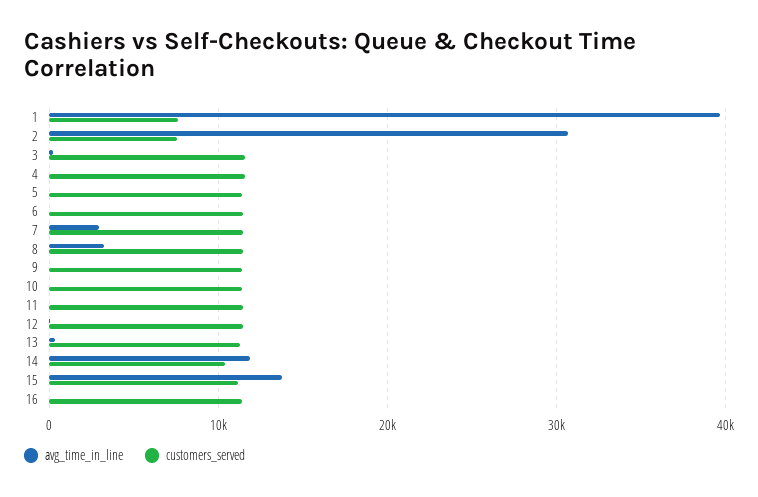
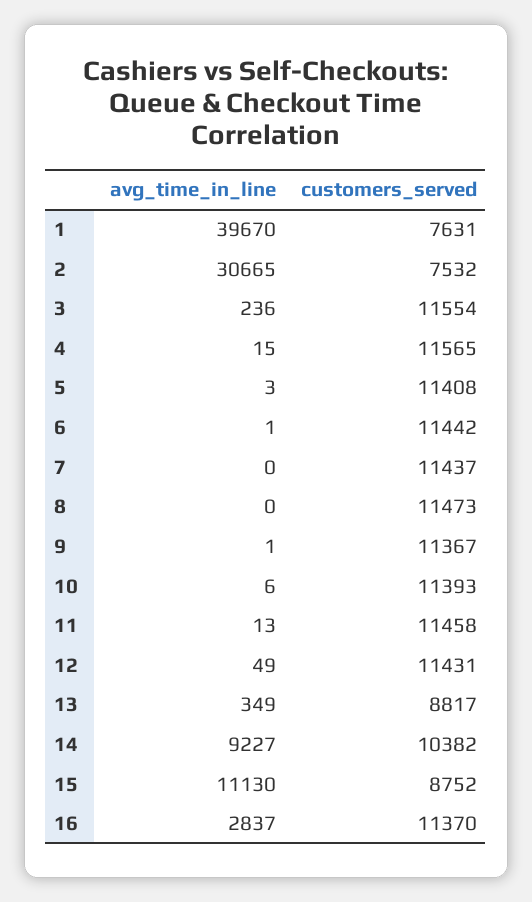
avg_time_in_line, 7: 3000 -> 0
avg_time_in_line, 8: 3000 -> 0
customers_served, 13: 11000 -> 8817
avg_time_in_line, 14: 12000 -> 9227
avg_time_in_line, 15: 14000 -> 11130
customers_served, 15: 11000 -> 8752
avg_time_in_line, 16: 0 -> 2837

